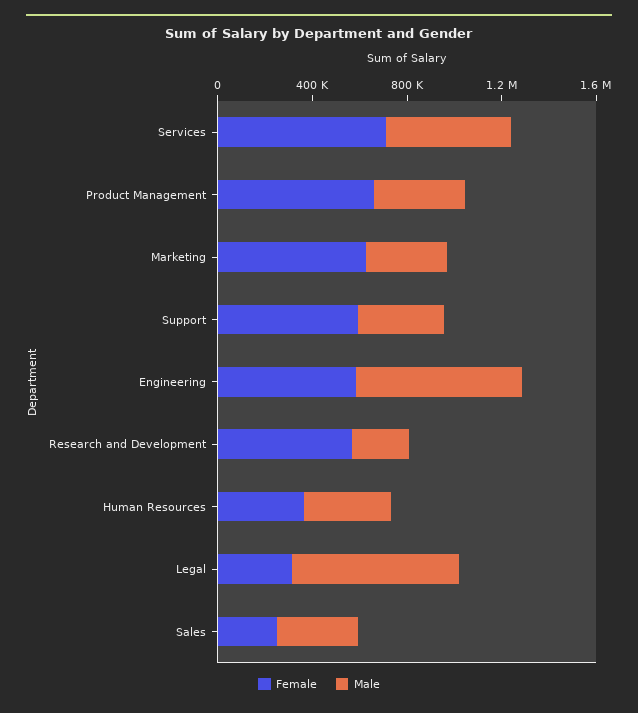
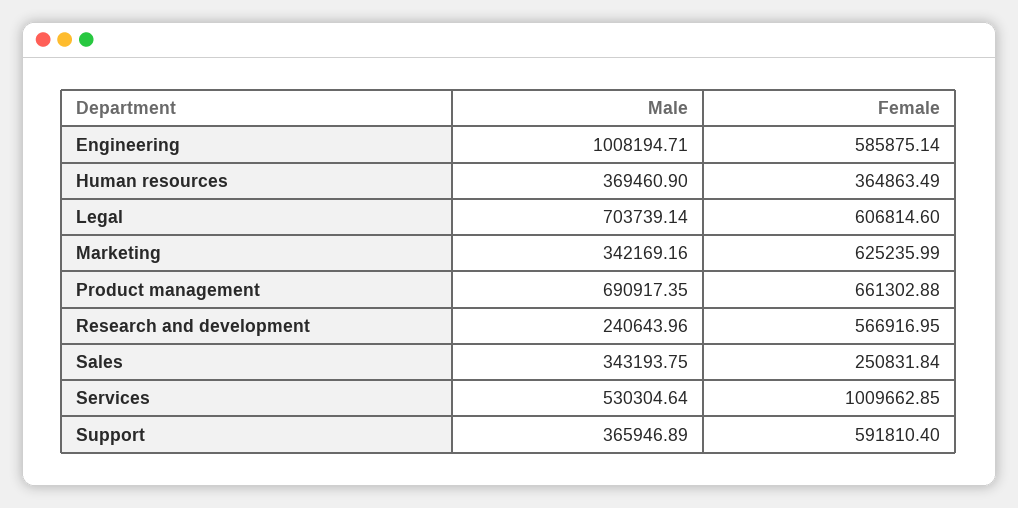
Female, Services: 700000 -> 1009662.85
Male, Product Management: 400000 -> 690917.35
Male, Engineering: 700000 -> 1008194.71
Female, Legal: 300000 -> 606814.6

